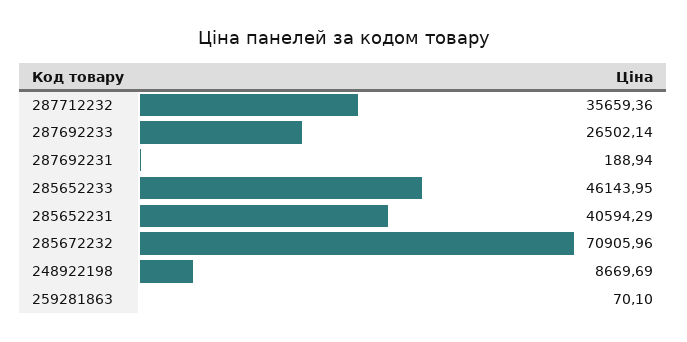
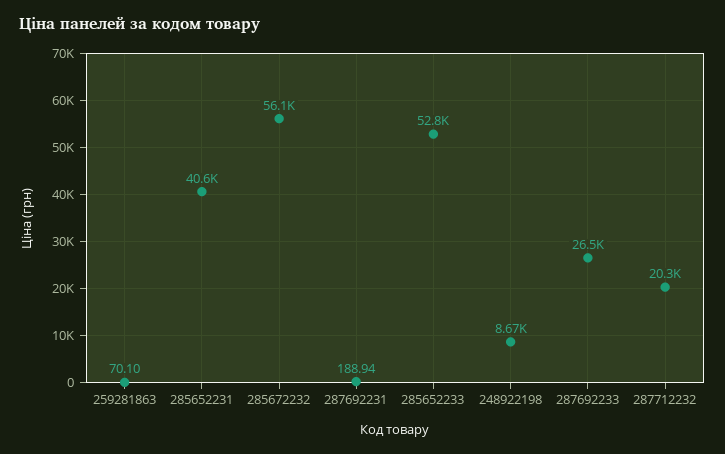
287712232: 35659.36 -> 20300
285652233: 46143.95 -> 52800
285672232: 70905.96 -> 56100

